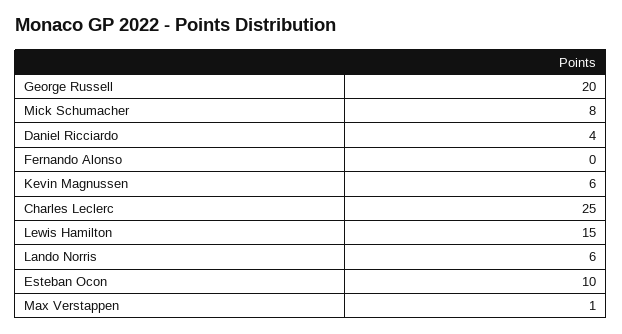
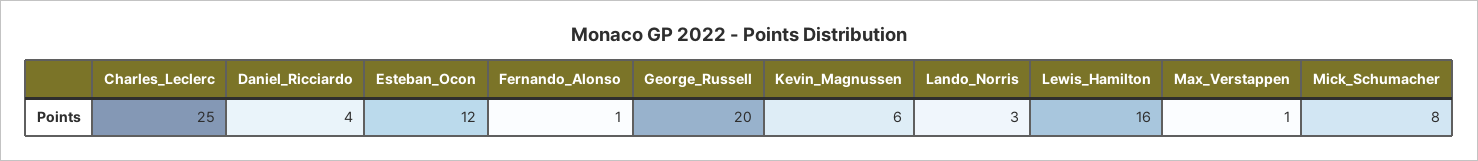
Fernando Alonso: 0 -> 1
Lewis Hamilton: 15 -> 16
Lando Norris: 6 -> 3
Esteban Ocon: 10 -> 12

